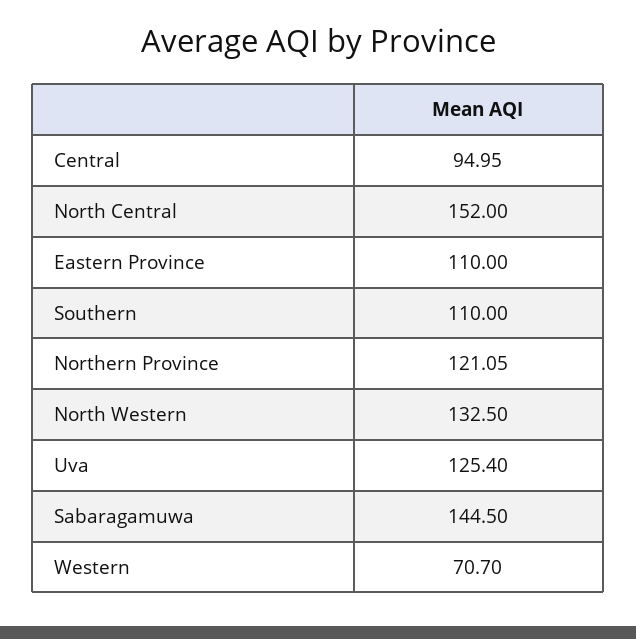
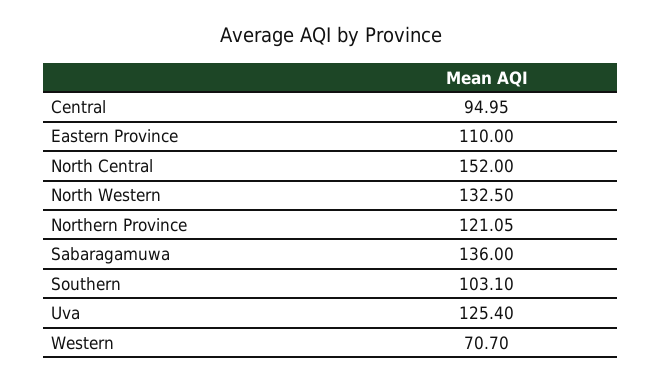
Southern: 110 -> 103.1
Sabaragamuwa: 144.5 -> 136

